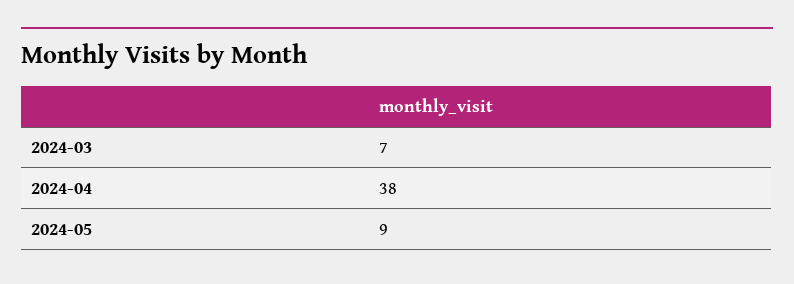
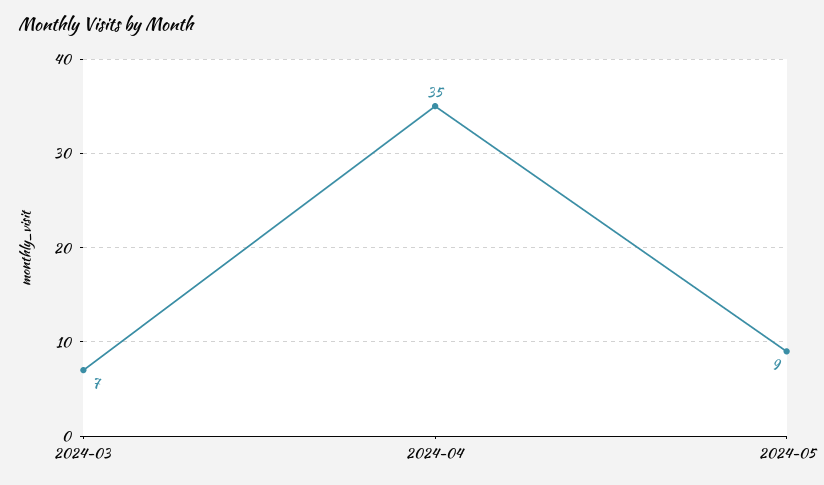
2024-04: 38 -> 35

